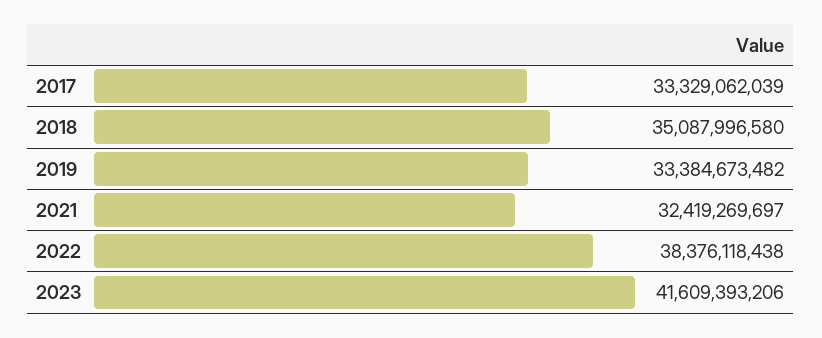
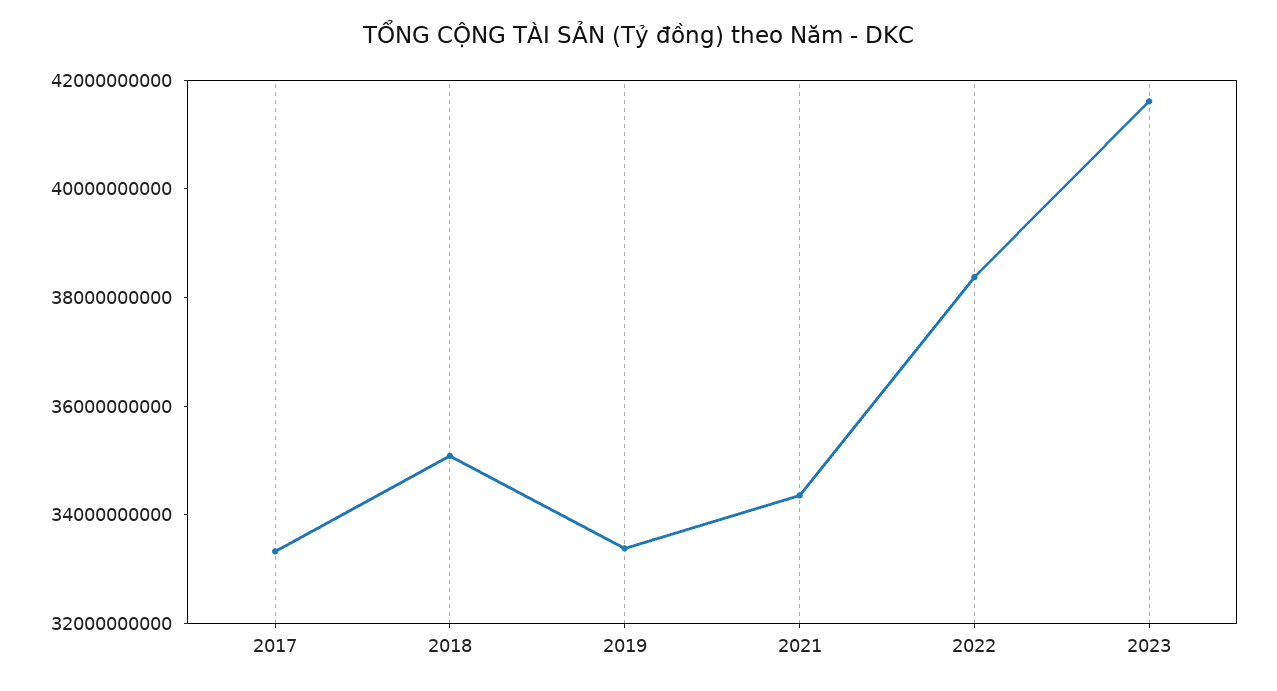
2021: 32419269697 -> 34500000000

